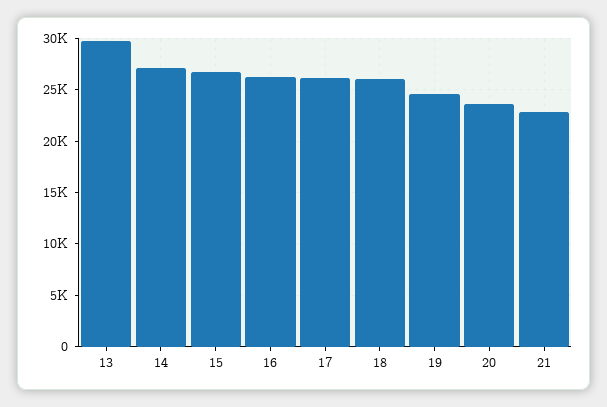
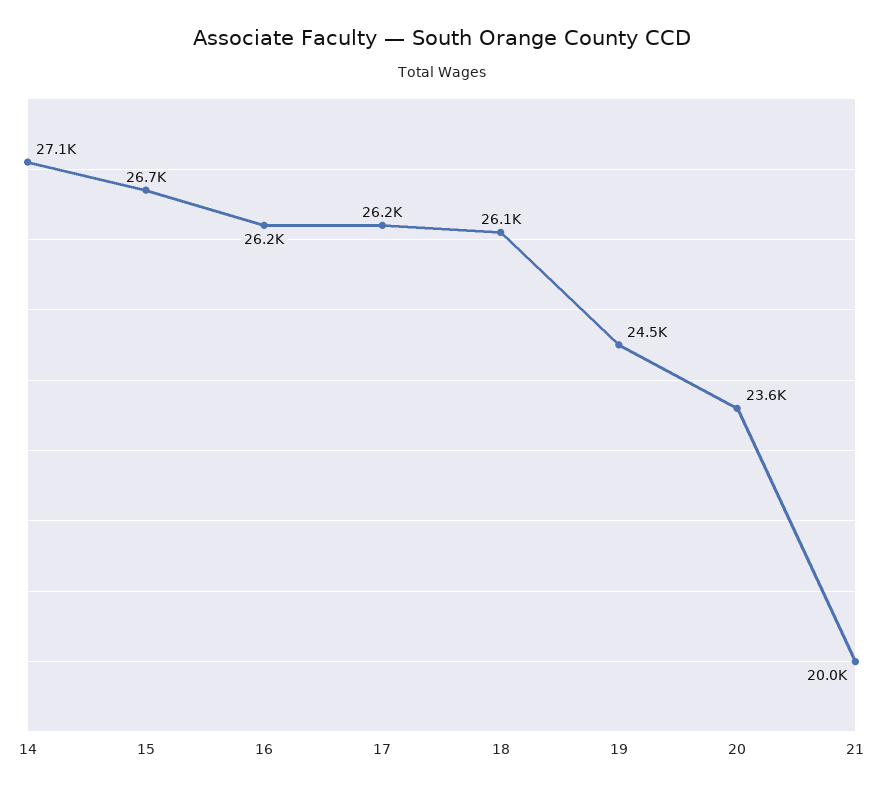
13: 30000 -> none
21: 23000 -> 20000

